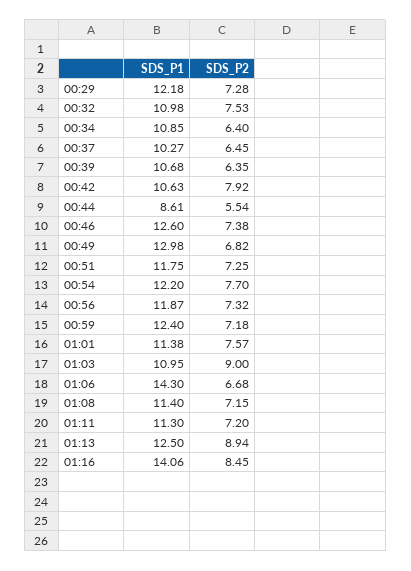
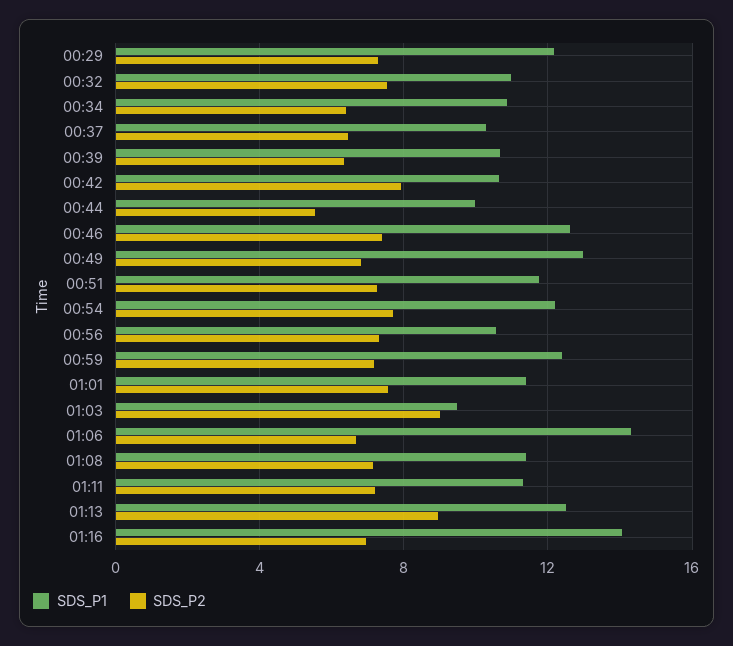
SDS_P1, 00:44: 8.61 -> 10
SDS_P1, 00:56: 11.87 -> 10.5
SDS_P1, 01:03: 10.95 -> 9.5
SDS_P2, 01:16: 8.45 -> 7

